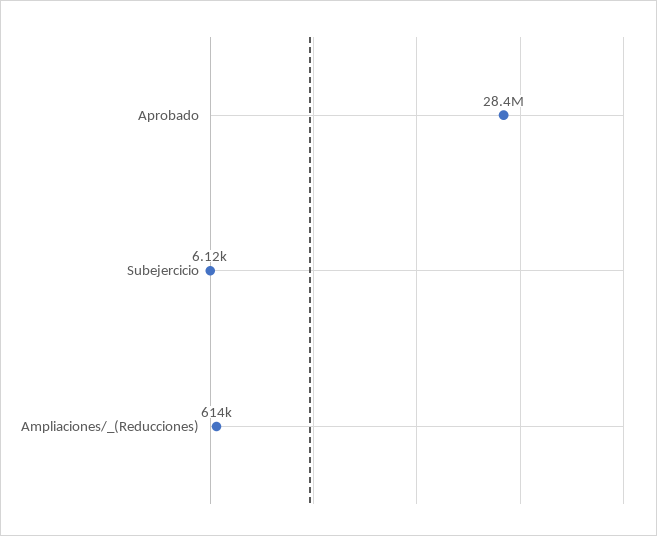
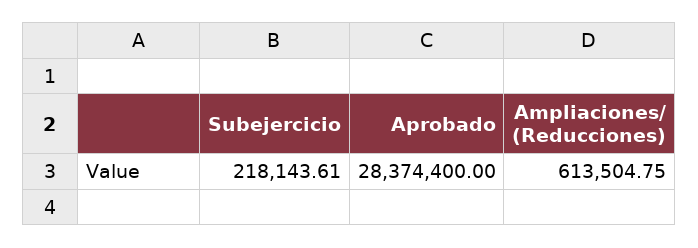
Subejercicio: 6120 -> 218143.61

